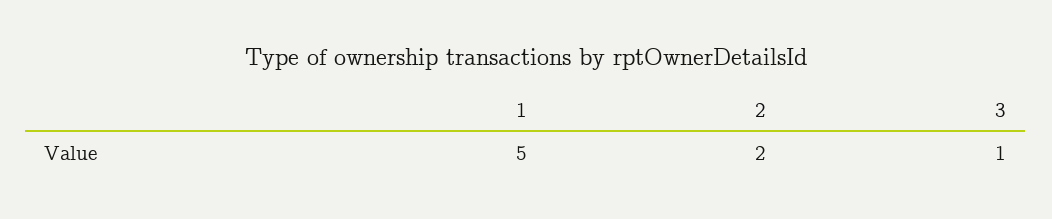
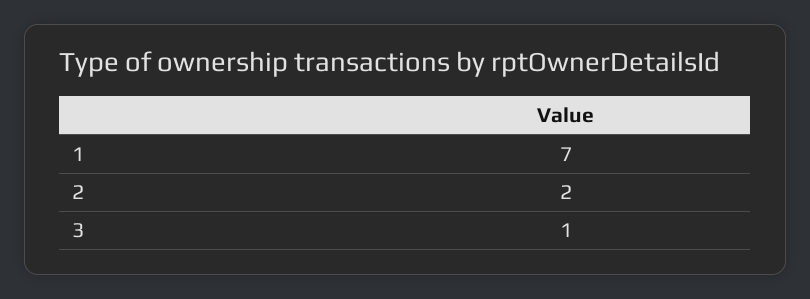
1: 5 -> 7

